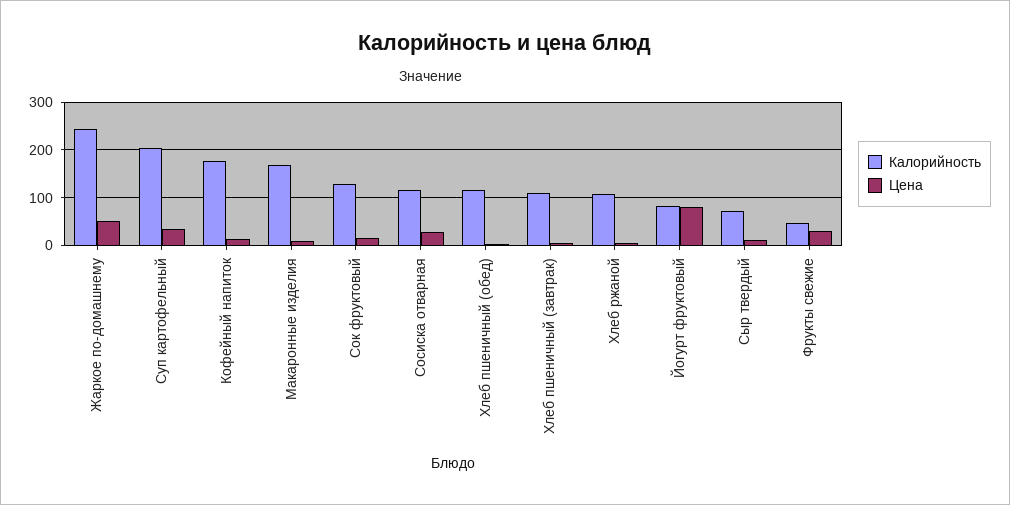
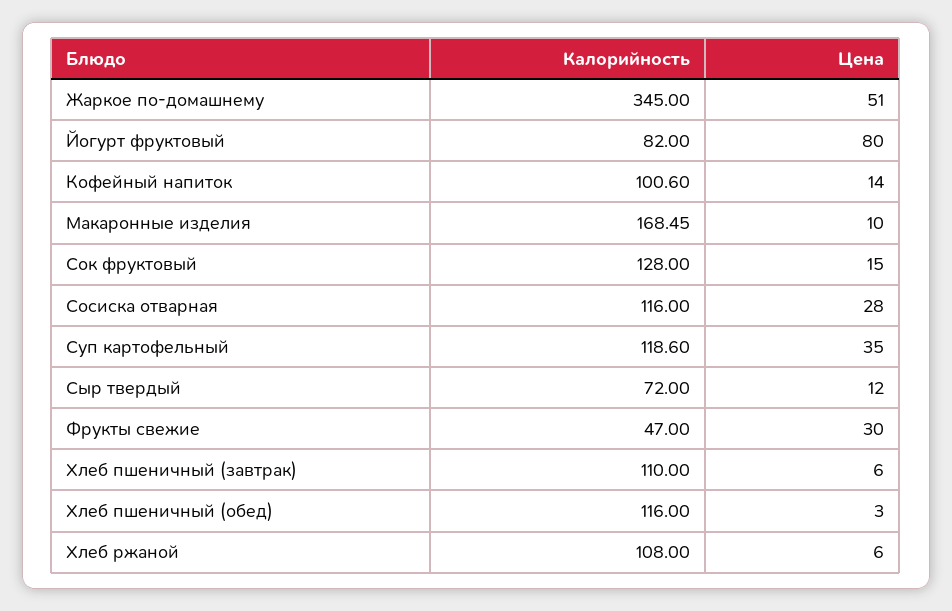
Калорийность, Жаркое по-домашнему: 240 -> 345
Калорийность, Суп картофельный: 200 -> 118.6
Калорийность, Кофейный напиток: 180 -> 100.6

